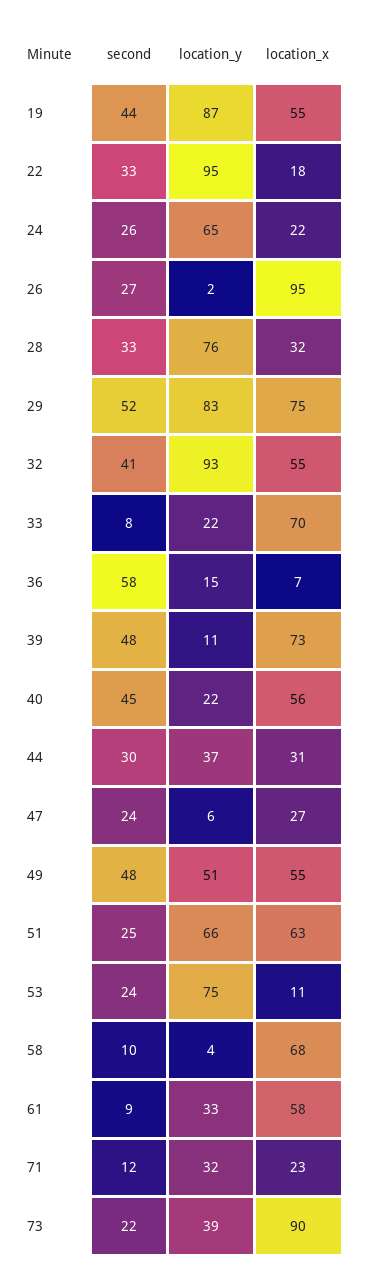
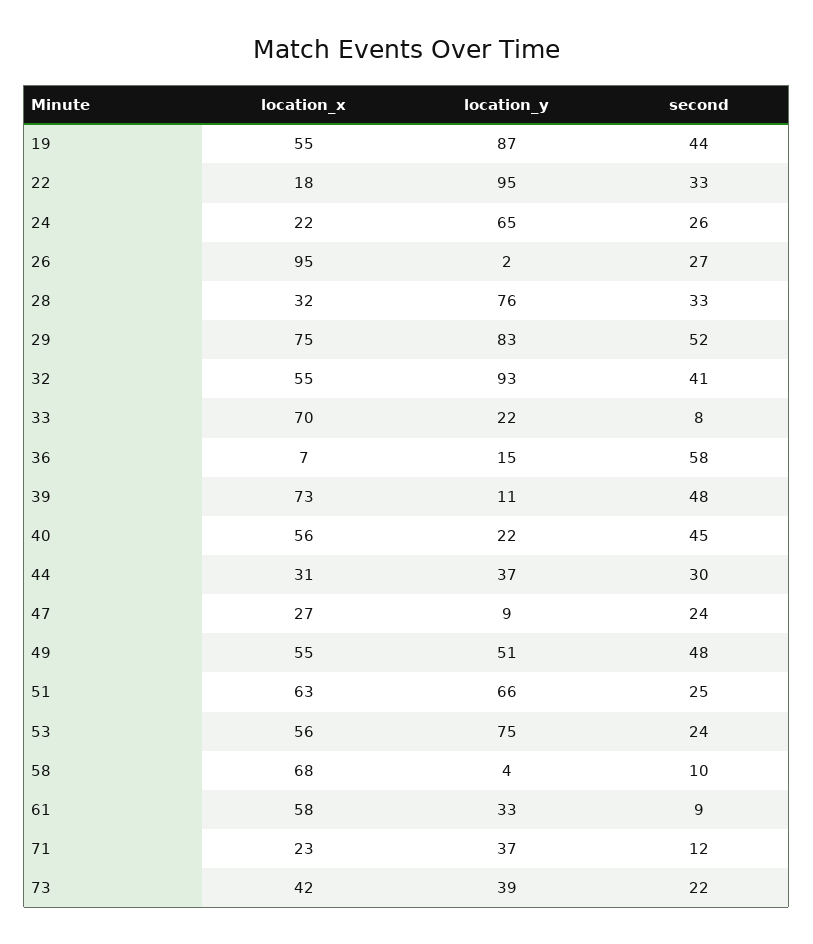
location_y, 47: 6 -> 9
location_x, 53: 11 -> 56
location_y, 71: 32 -> 37
location_x, 73: 90 -> 42

